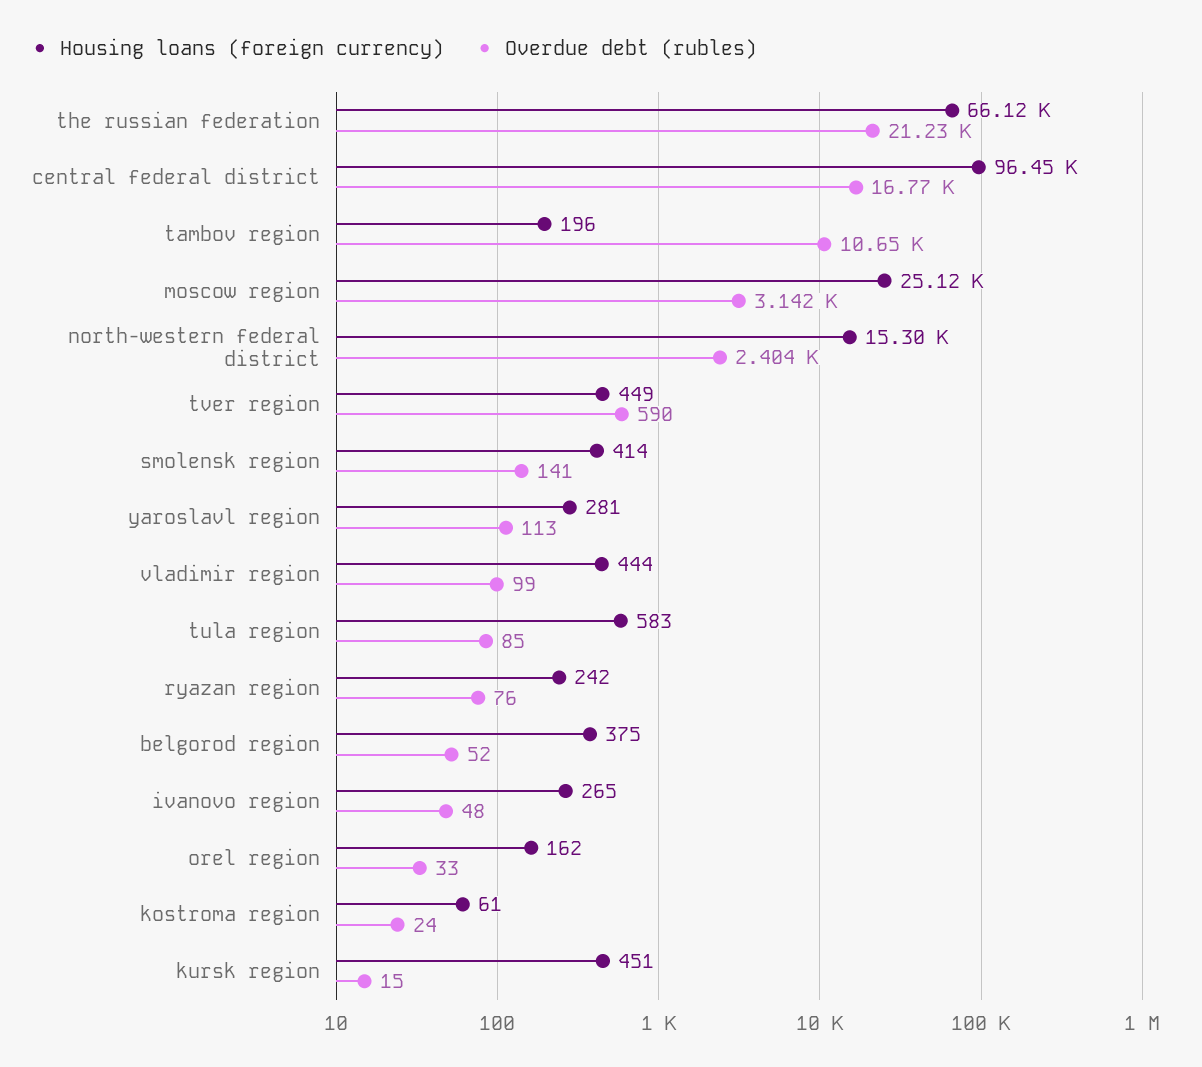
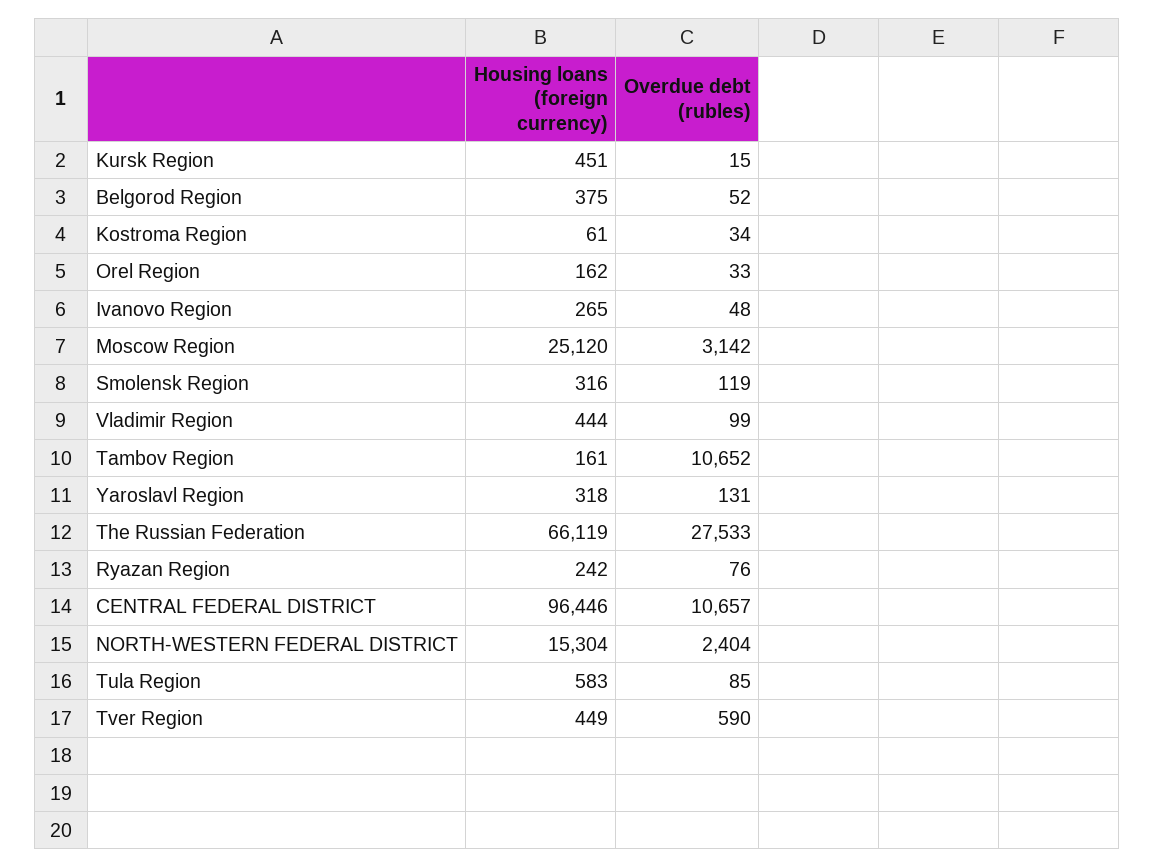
Overdue debt (rubles), the russian federation: 21230 -> 27533
Overdue debt (rubles), central federal district: 16770 -> 10657
Housing loans (foreign currency), tambov region: 196 -> 161
Housing loans (foreign currency), smolensk region: 414 -> 316
Overdue debt (rubles), smolensk region: 141 -> 119
Housing loans (foreign currency), yaroslavl region: 281 -> 318
Overdue debt (rubles), yaroslavl region: 113 -> 131
Overdue debt (rubles), kostroma region: 24 -> 34

